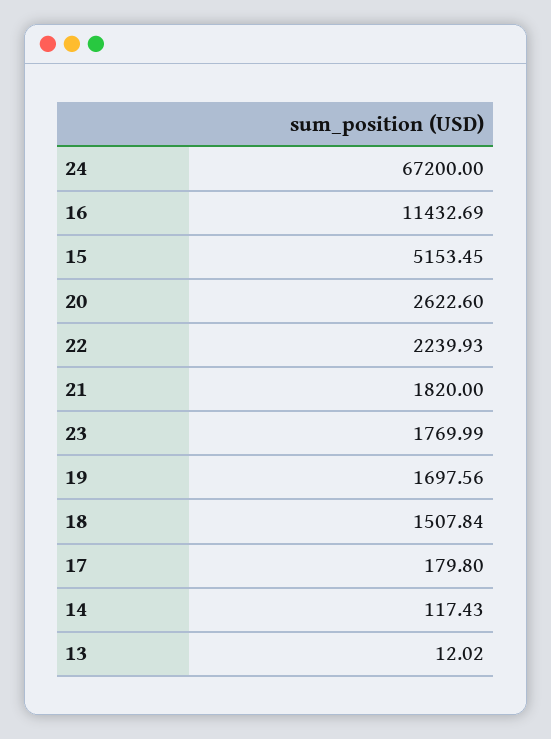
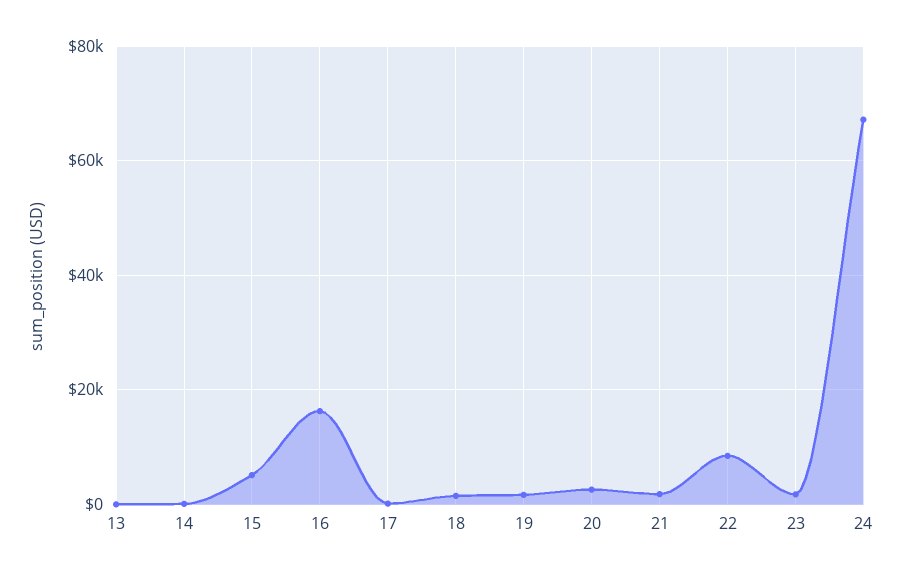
16: 11432.69 -> 16000
22: 2239.93 -> 8000

